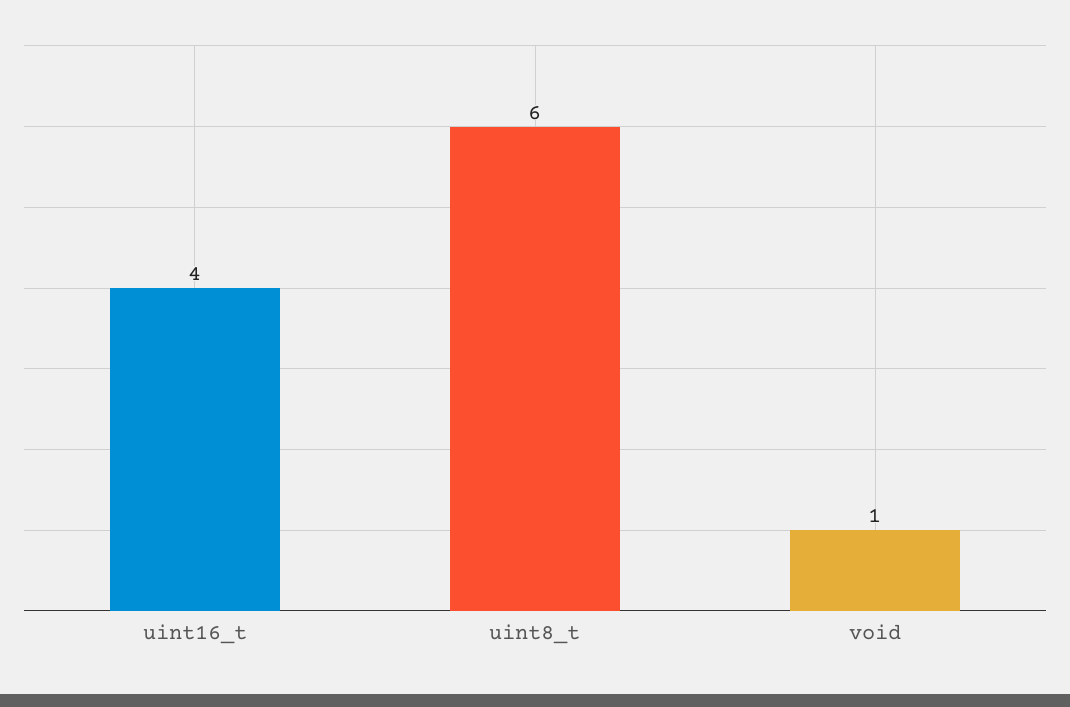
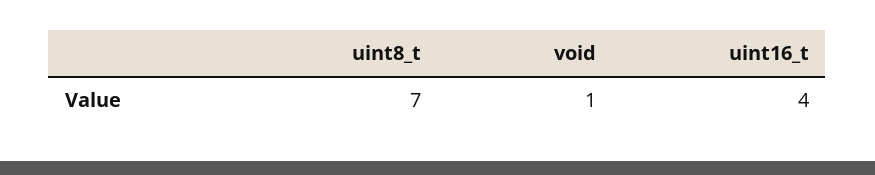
uint8_t: 6 -> 7

